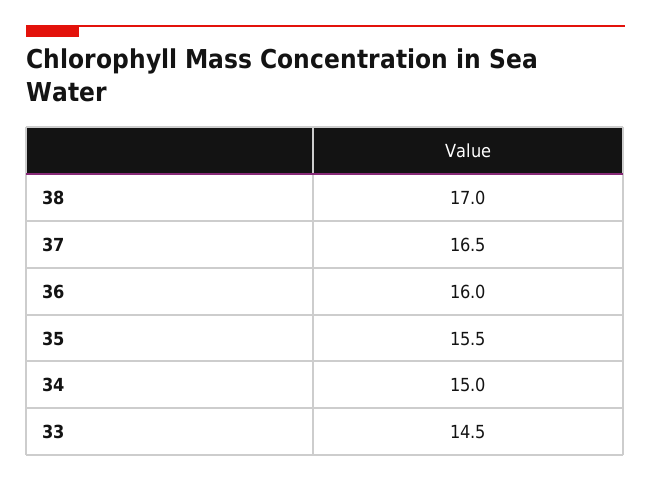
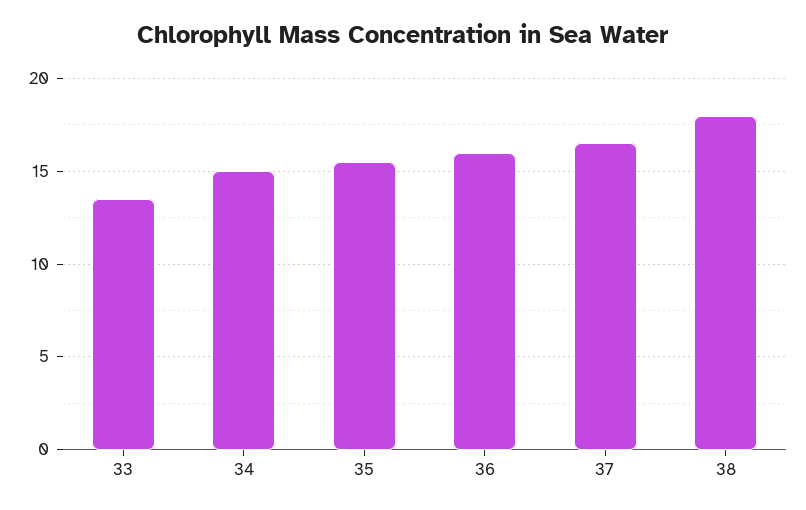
38: 17 -> 18
33: 14.5 -> 13.5

